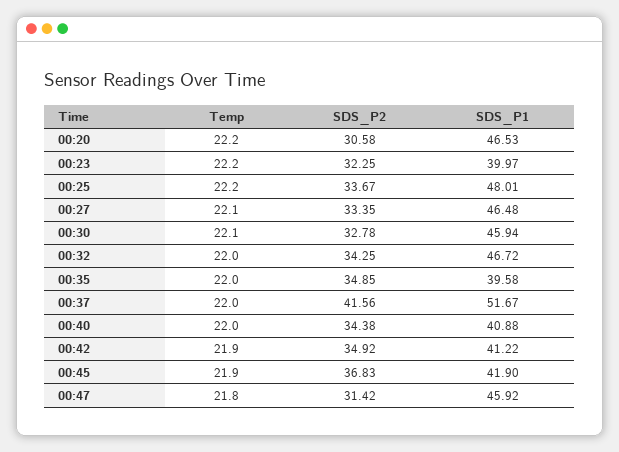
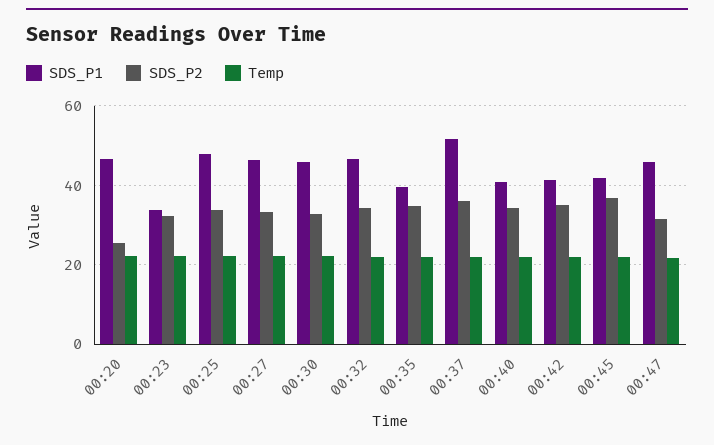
SDS_P2, 00:20: 30.58 -> 26
SDS_P1, 00:23: 39.97 -> 34
SDS_P2, 00:37: 41.56 -> 36

